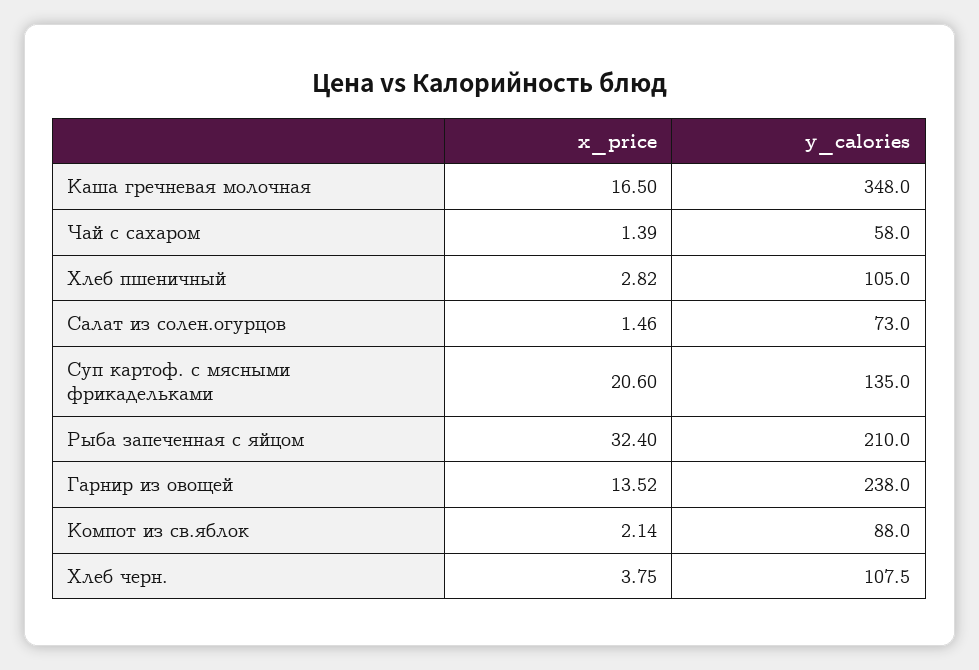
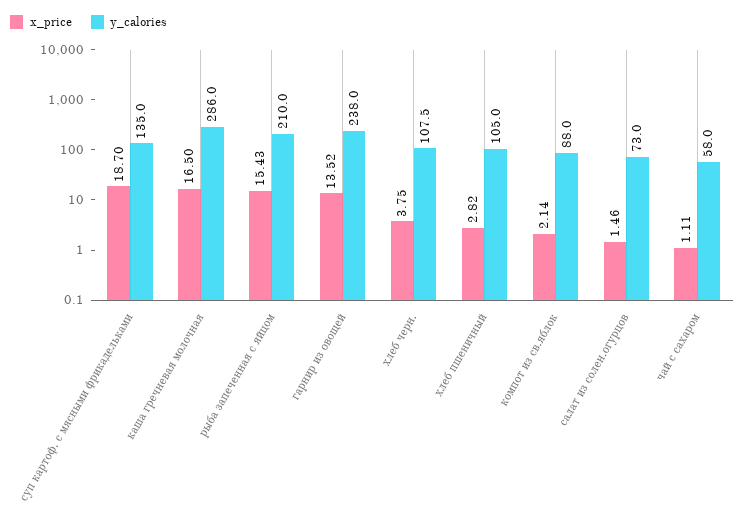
y_calories, Каша гречневая молочная: 348 -> 286
x_price, Чай с сахаром: 1.39 -> 1.11
x_price, Суп картоф. с мясными фрикадельками: 20.6 -> 18.7
x_price, Рыба запеченная с яйцом: 32.4 -> 15.43

